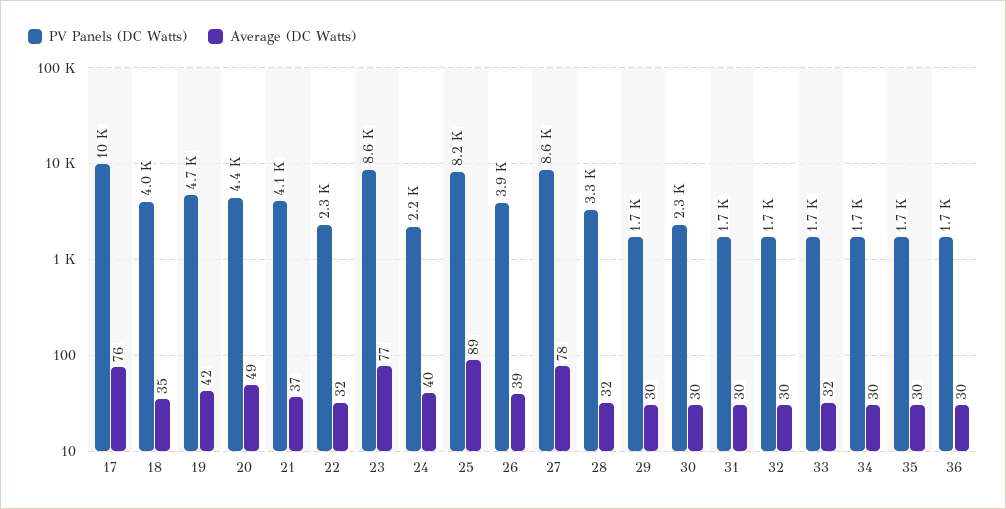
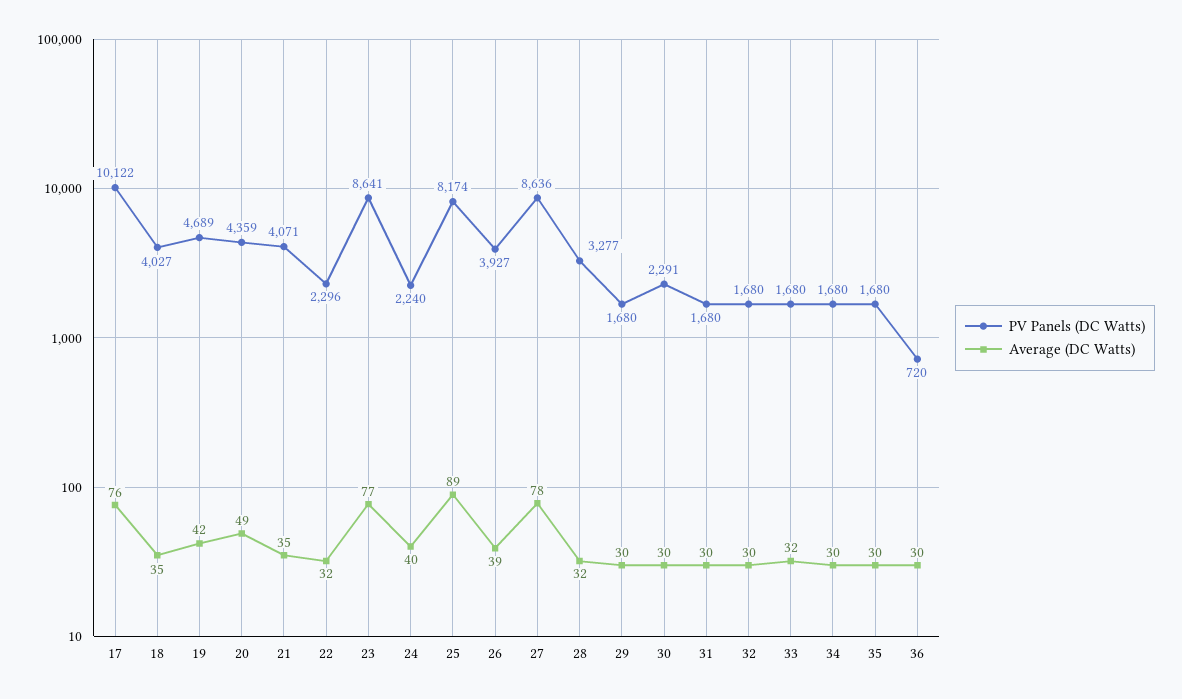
Average (DC Watts), 21: 37 -> 35
PV Panels (DC Watts), 36: 1700 -> 720

